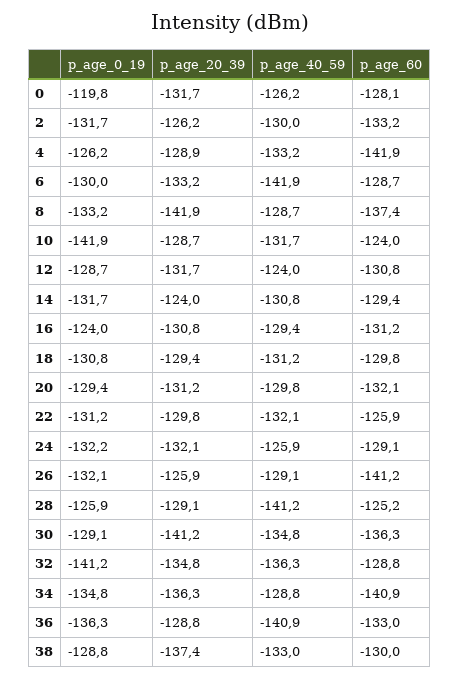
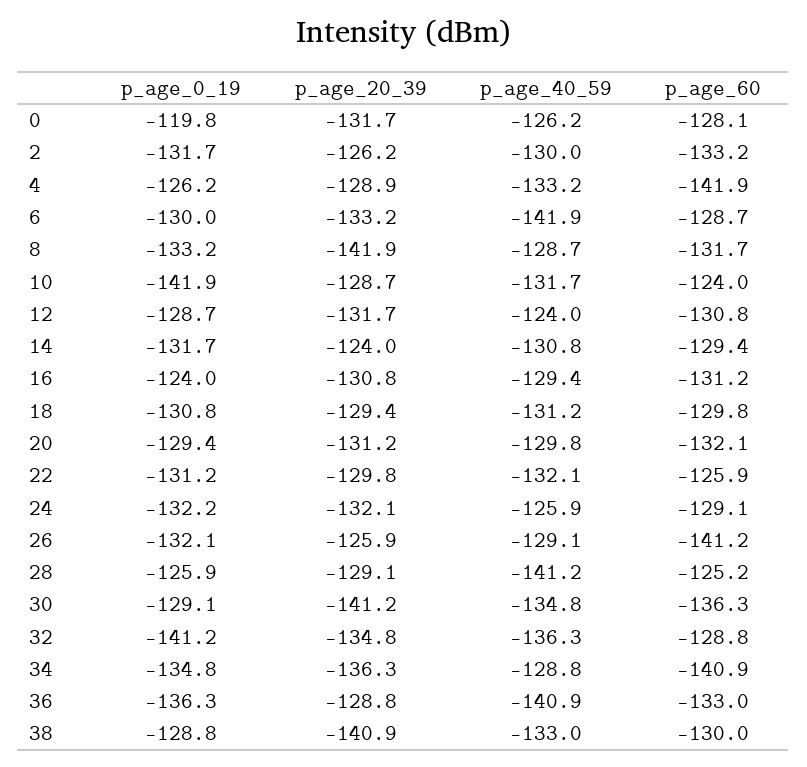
p_age_60, 8: -137.4 -> -131.7
p_age_20_39, 38: -137.4 -> -140.9

